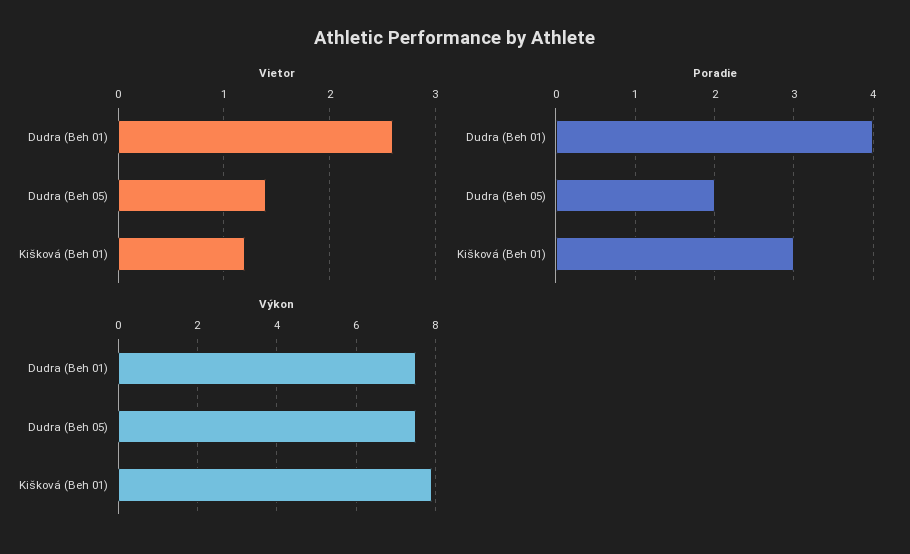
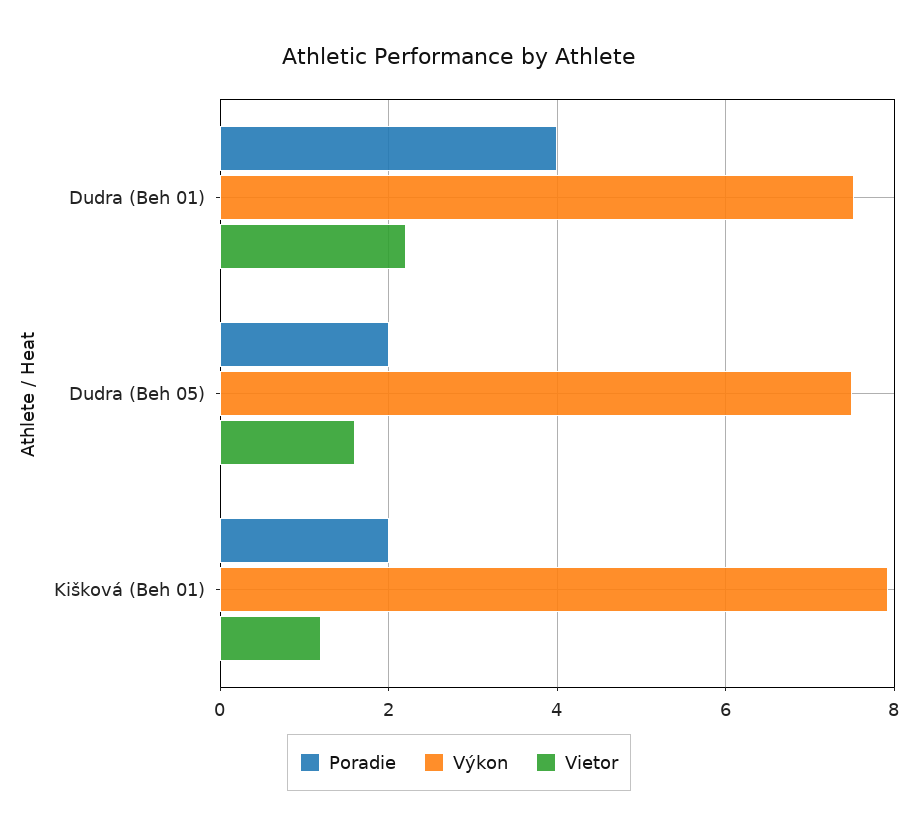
Vietor, Dudra (Beh 01): 2.6 -> 2.2
Vietor, Dudra (Beh 05): 1.4 -> 1.6
Poradie, Kišková (Beh 01): 3 -> 2

